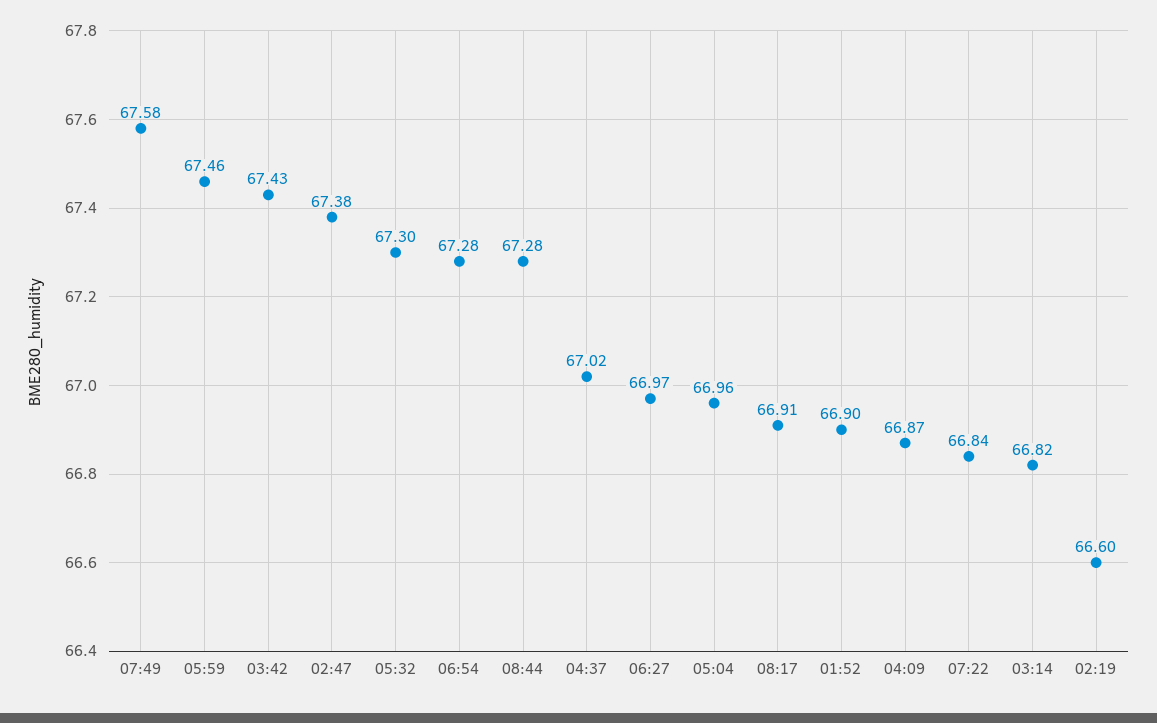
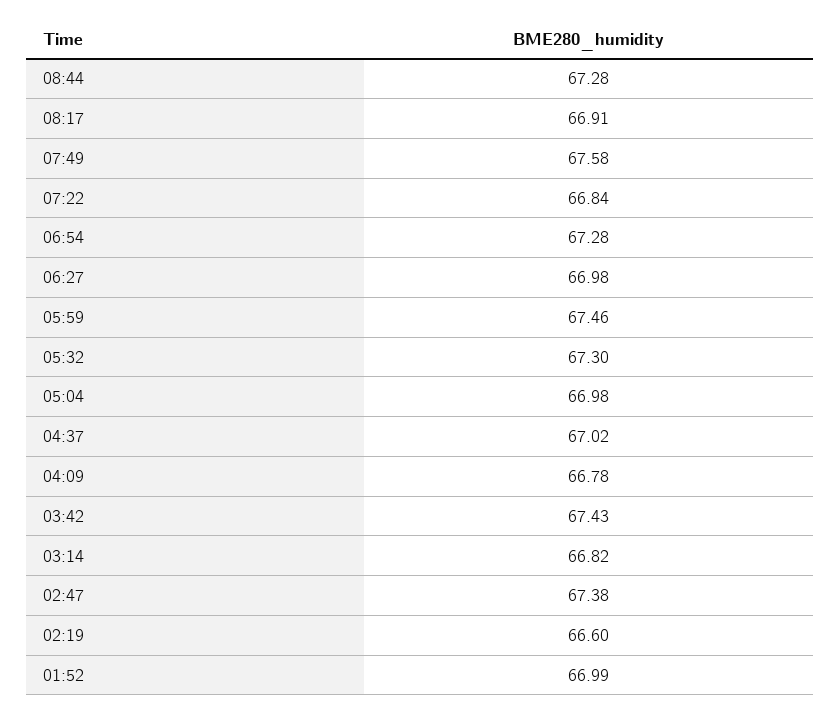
06:27: 66.97 -> 66.98
05:04: 66.96 -> 66.98
01:52: 66.9 -> 66.99
04:09: 66.87 -> 66.78

